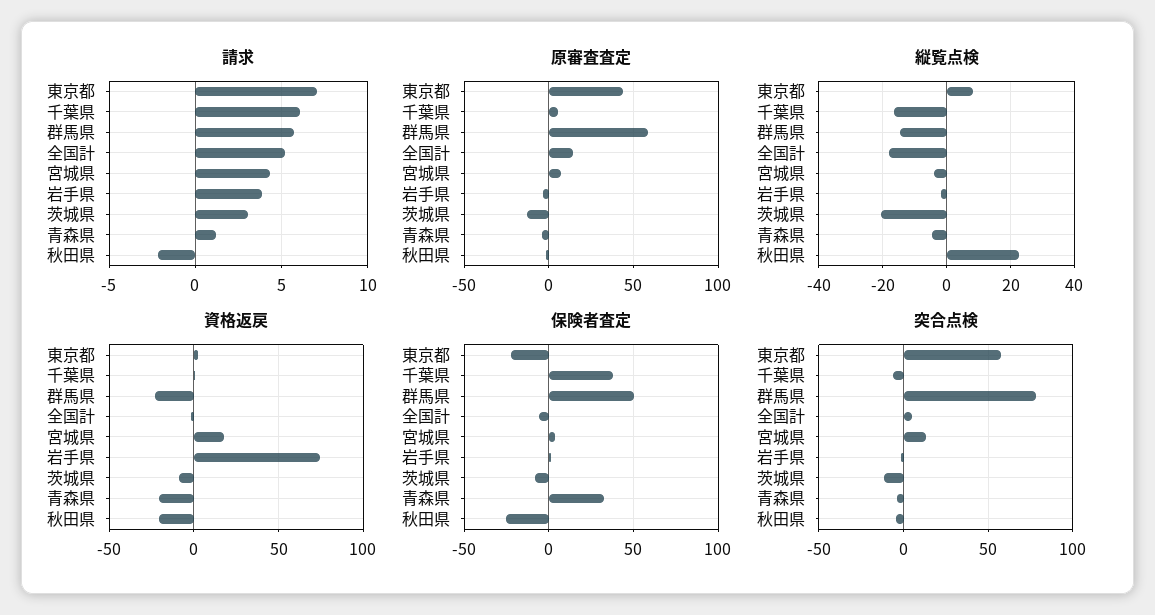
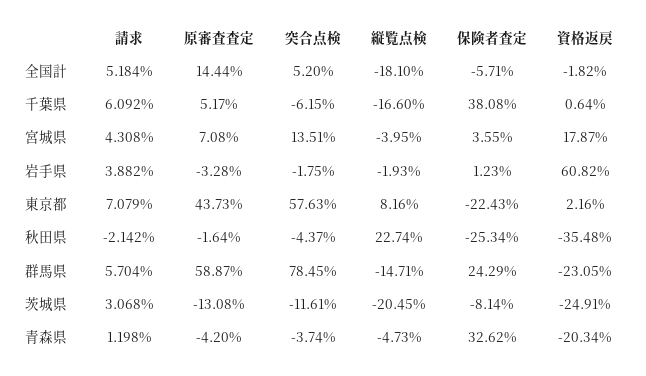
資格返戻, 岩手県: 75 -> 60.82
資格返戻, 茨城県: -10 -> -24.91
資格返戻, 秋田県: -20 -> -35.48
保険者査定, 群馬県: 50 -> 24.29

